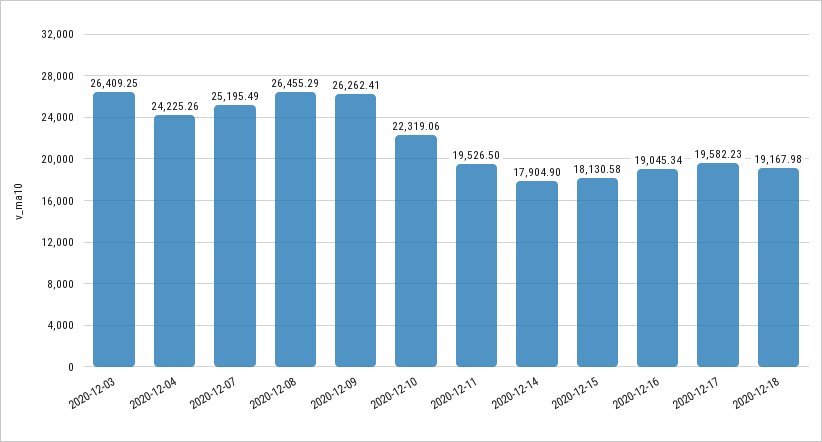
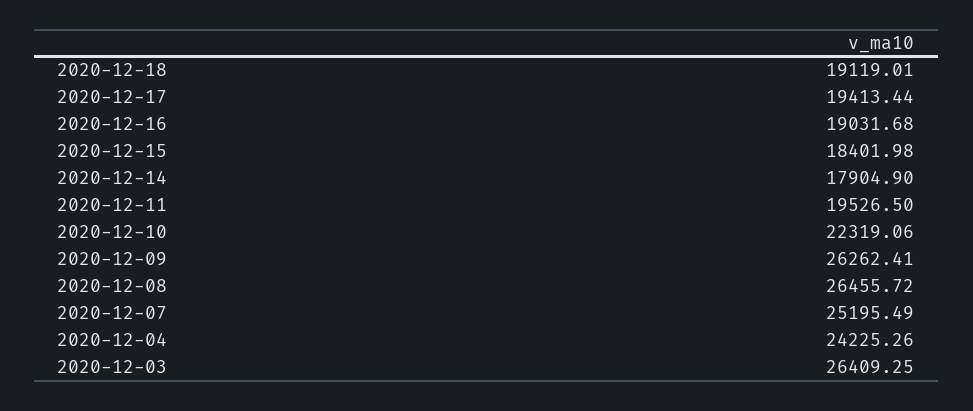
2020-12-08: 26455.29 -> 26455.72
2020-12-15: 18130.58 -> 18401.98
2020-12-16: 19045.34 -> 19031.68
2020-12-17: 19582.23 -> 19413.44
2020-12-18: 19167.98 -> 19119.01

